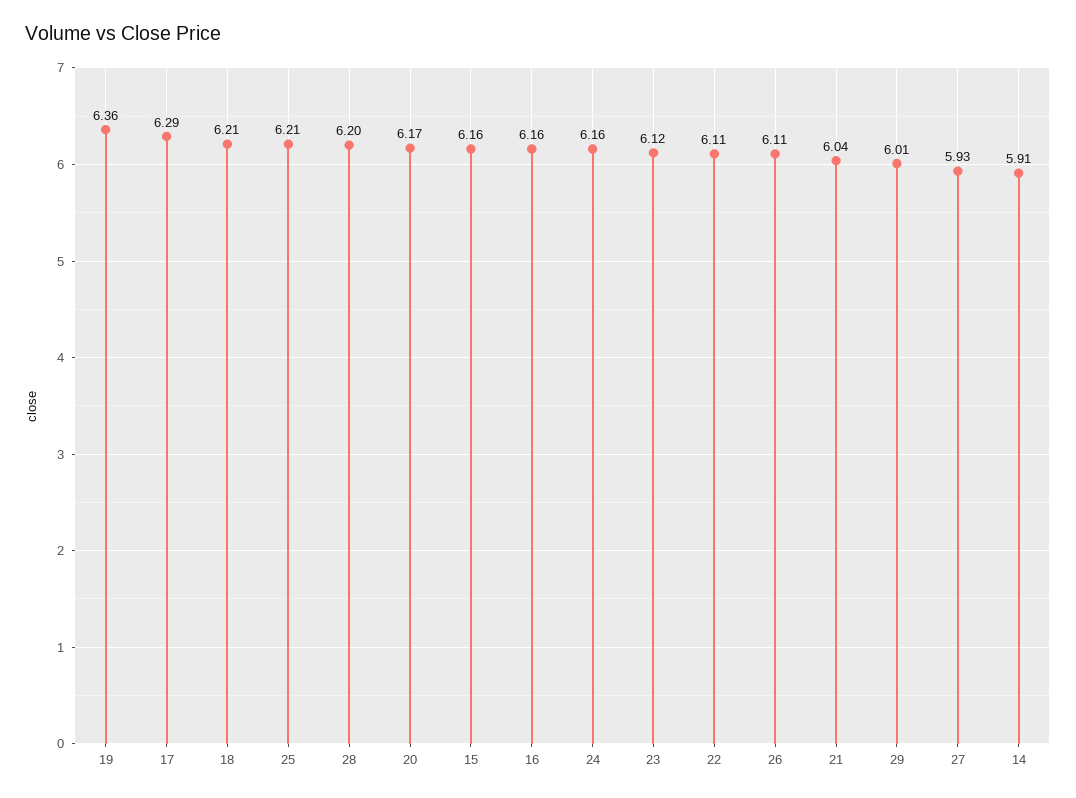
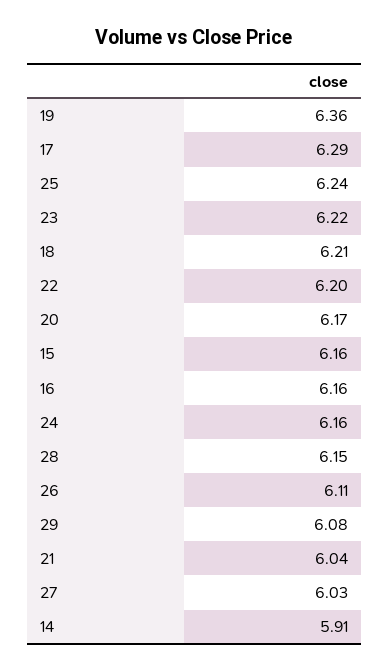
25: 6.21 -> 6.24
28: 6.2 -> 6.15
23: 6.12 -> 6.22
22: 6.11 -> 6.2
29: 6.01 -> 6.08
27: 5.93 -> 6.03

